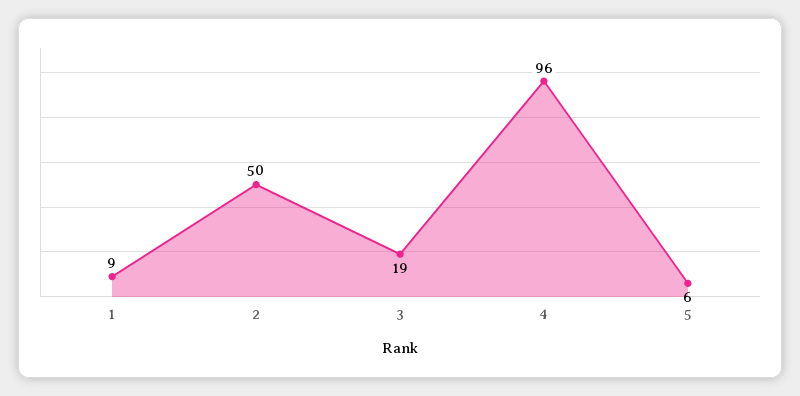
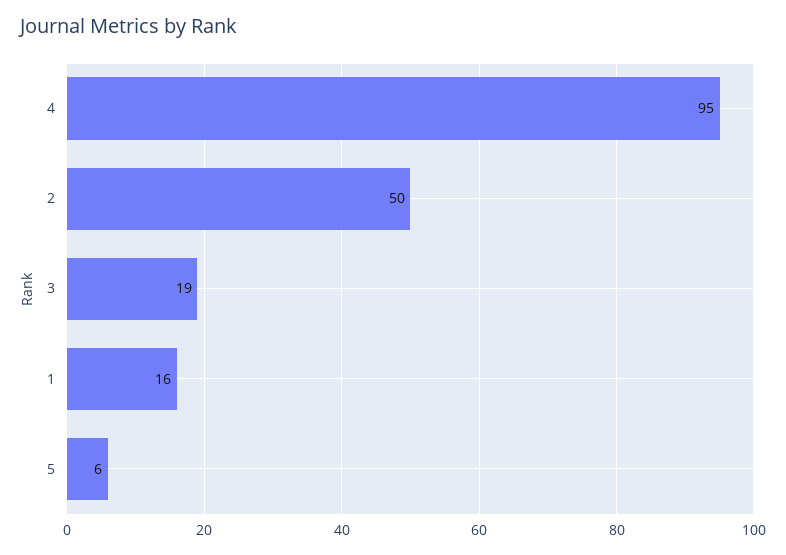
1: 9 -> 16
4: 96 -> 95

